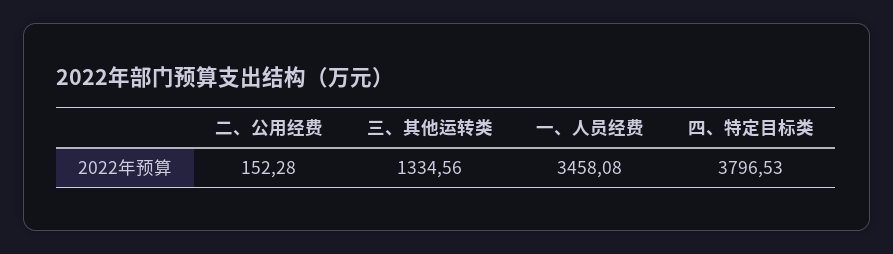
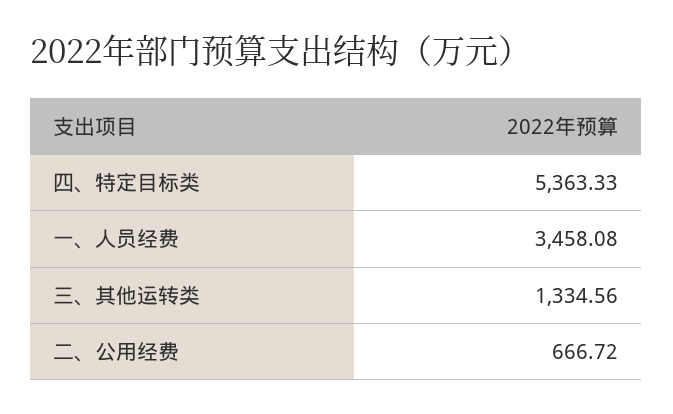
二、公用经费: 152.28 -> 666.72
四、特定目标类: 3796.53 -> 5363.33

